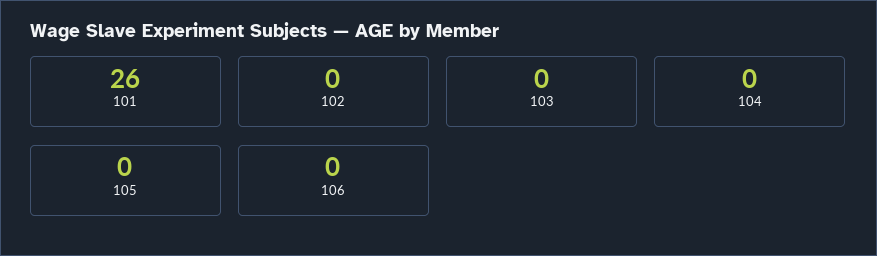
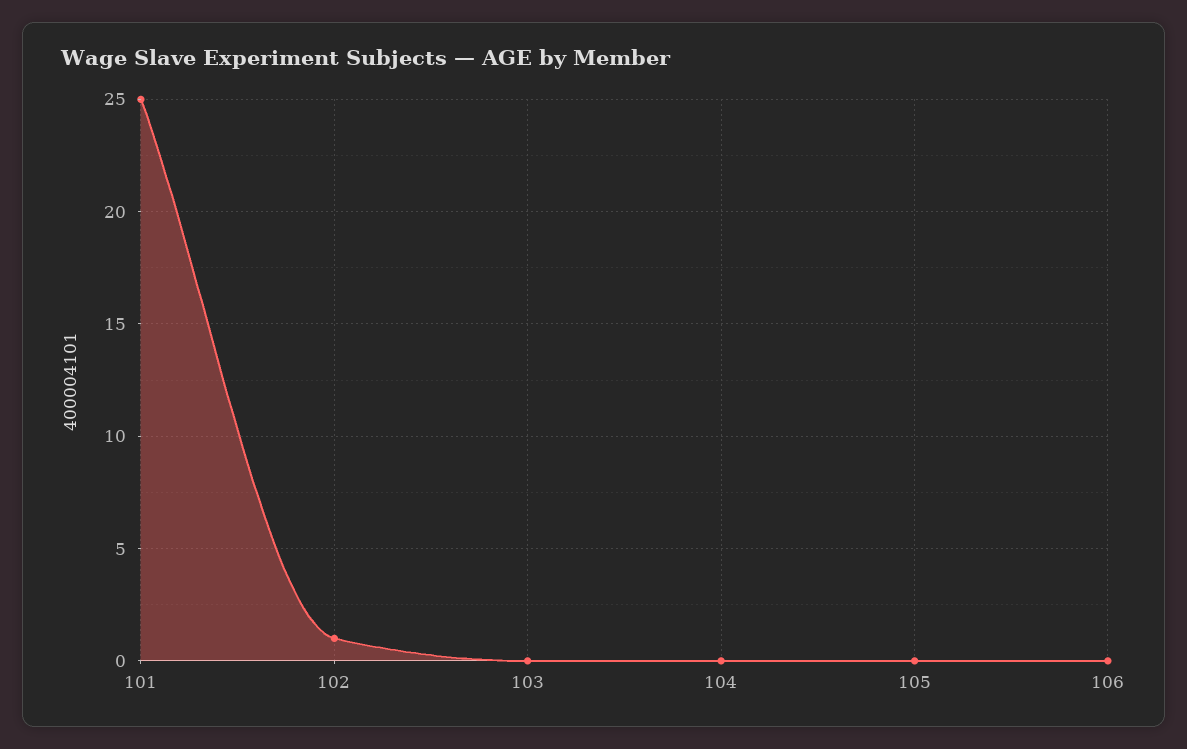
101: 26 -> 25
102: 0 -> 1

